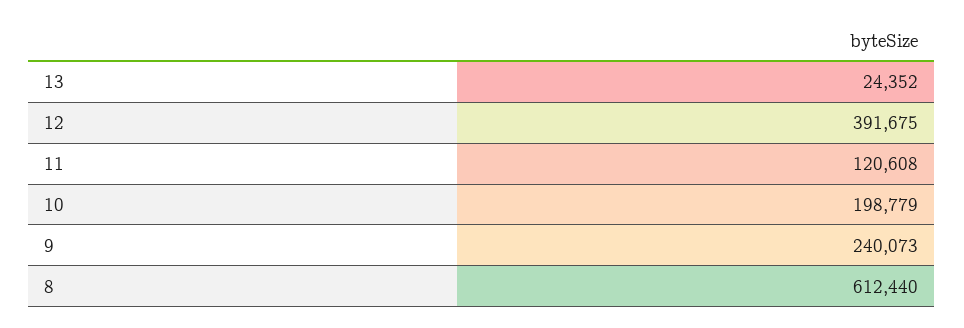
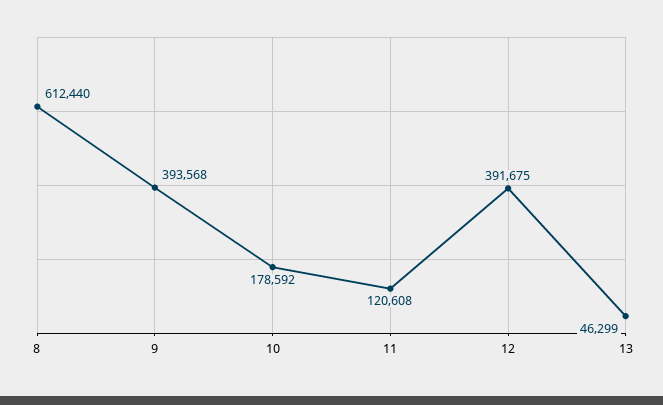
13: 24352 -> 46299
10: 198779 -> 178592
9: 240073 -> 393568

